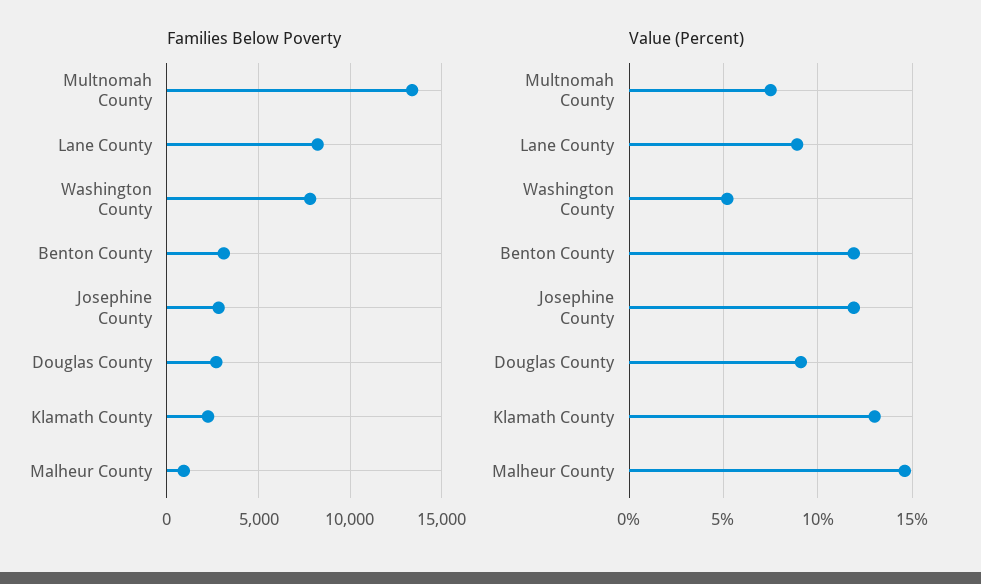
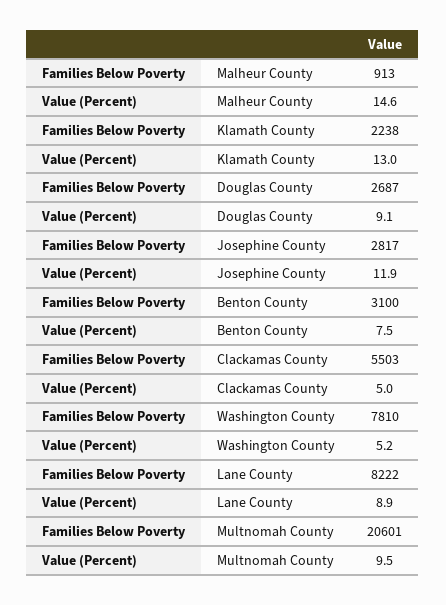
Families Below Poverty, Multnomah County: 13500 -> 20601
Value (Percent), Multnomah County: 7.5 -> 9.5
Value (Percent), Benton County: 12 -> 7.5
Families Below Poverty, Clackamas County: none -> 5503
Value (Percent), Clackamas County: none -> 5

